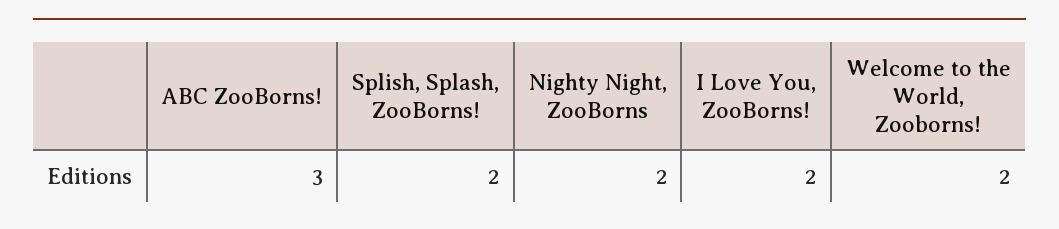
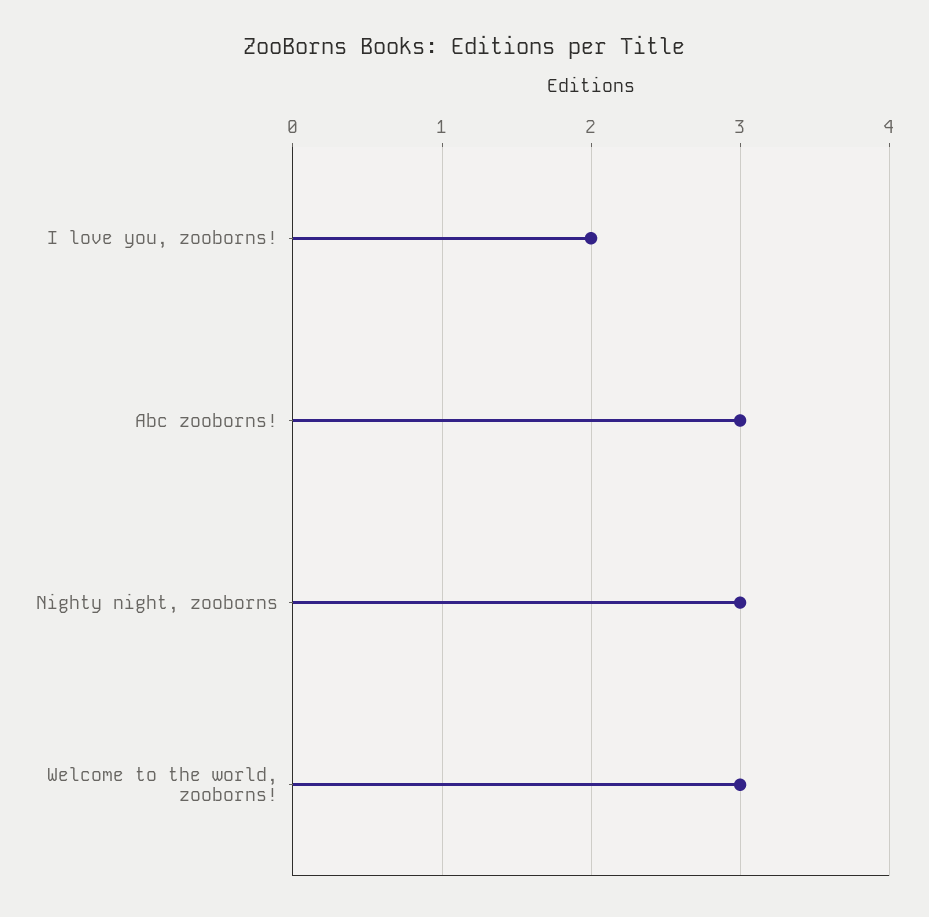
Splish, Splash, ZooBorns!: 2 -> none
Nighty Night, ZooBorns: 2 -> 3
Welcome to the World, Zooborns!: 2 -> 3

